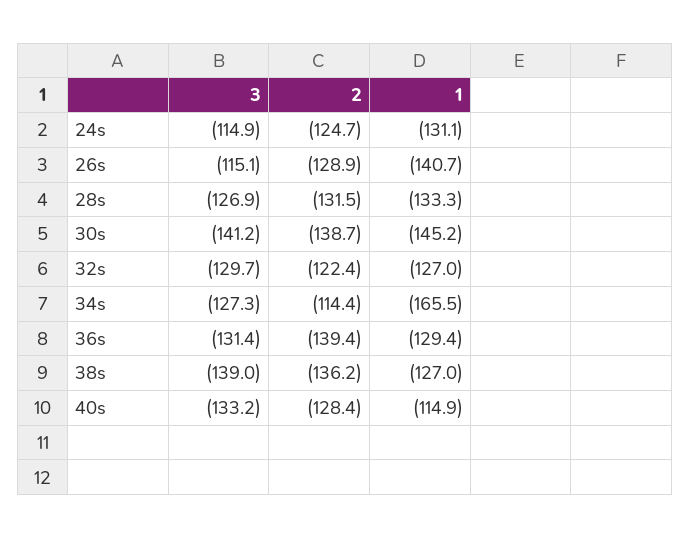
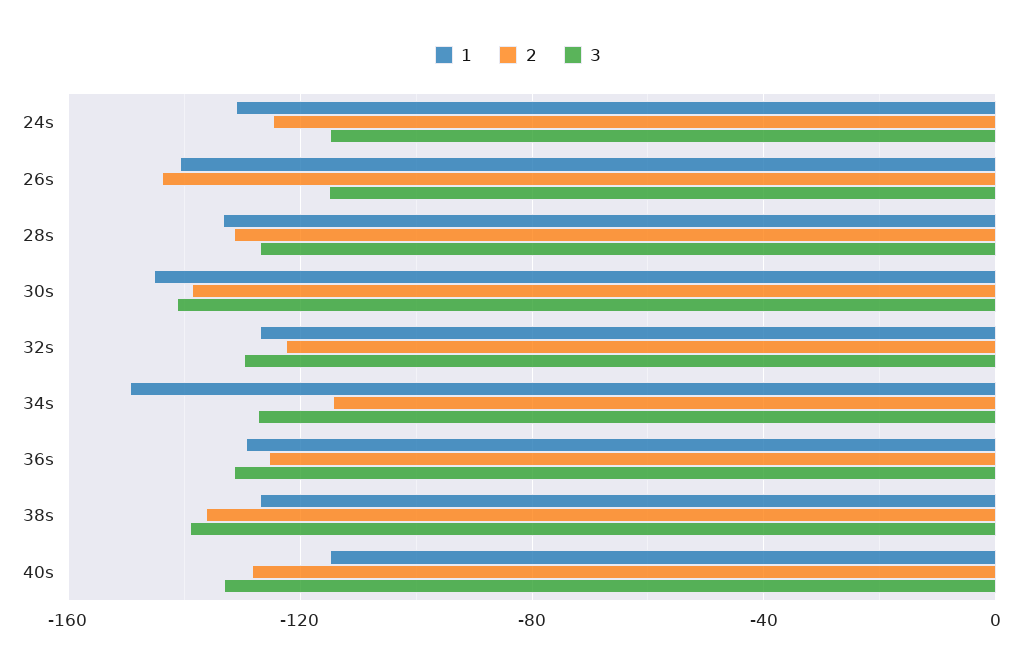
2, 26s: -128.9 -> -145
1, 34s: -165.5 -> -150
2, 36s: -139.4 -> -125

